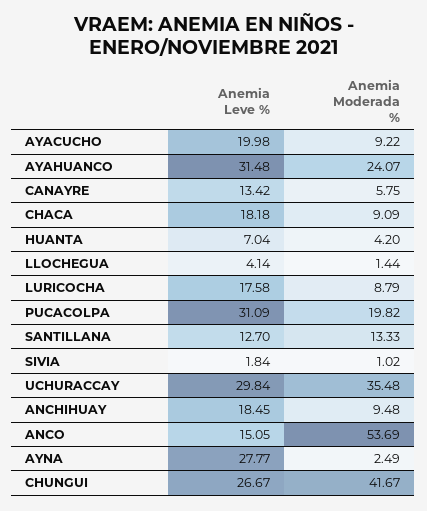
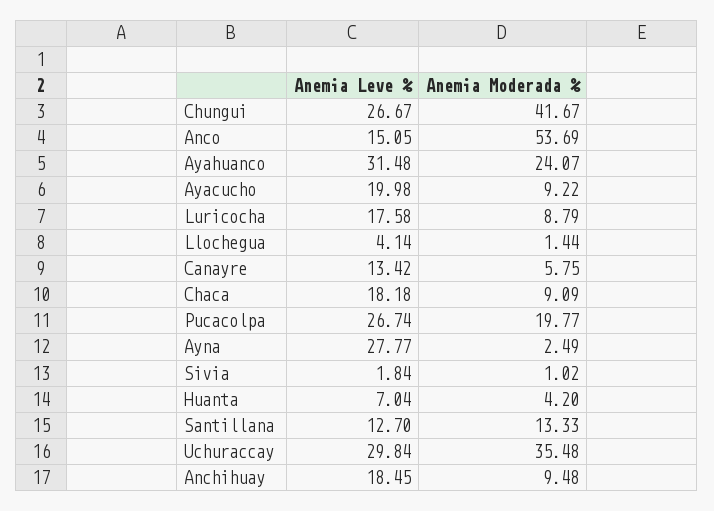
Anemia Leve %, PUCACOLPA: 31.09 -> 26.74
Anemia Moderada %, PUCACOLPA: 19.82 -> 19.77

